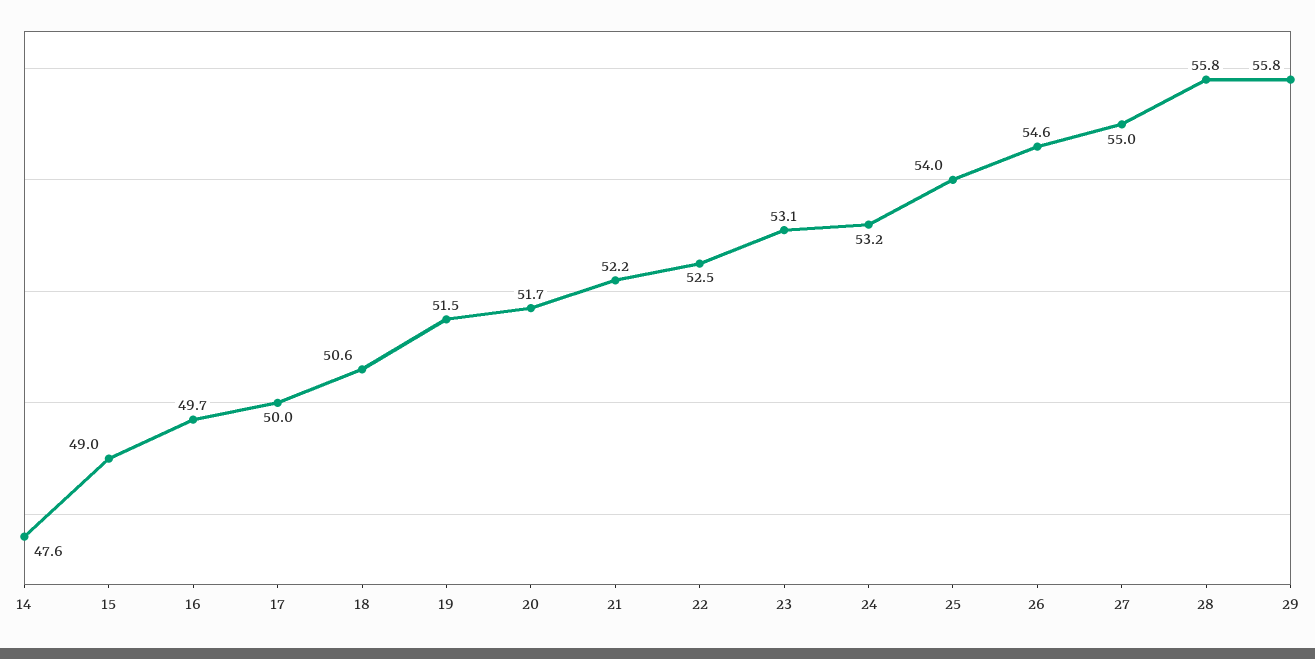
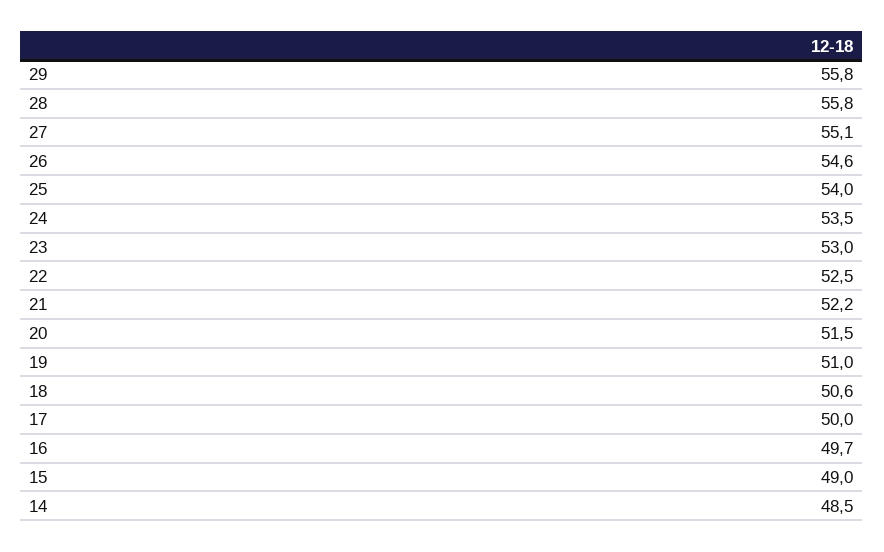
14: 47.6 -> 48.5
19: 51.5 -> 51
20: 51.7 -> 51.5
23: 53.1 -> 53
24: 53.2 -> 53.5
27: 55 -> 55.1

